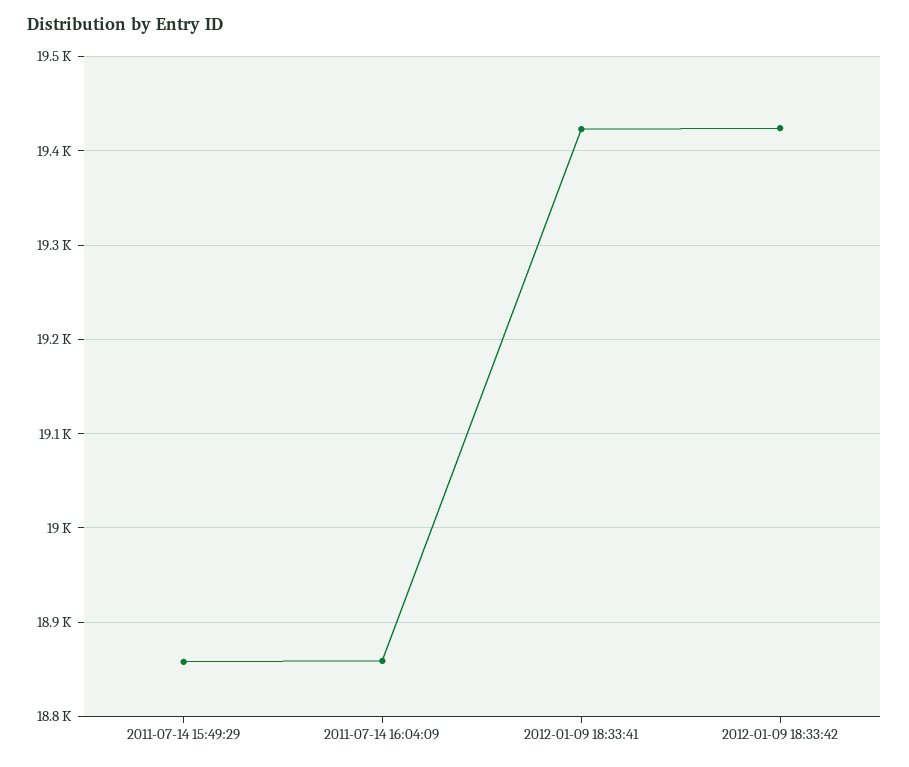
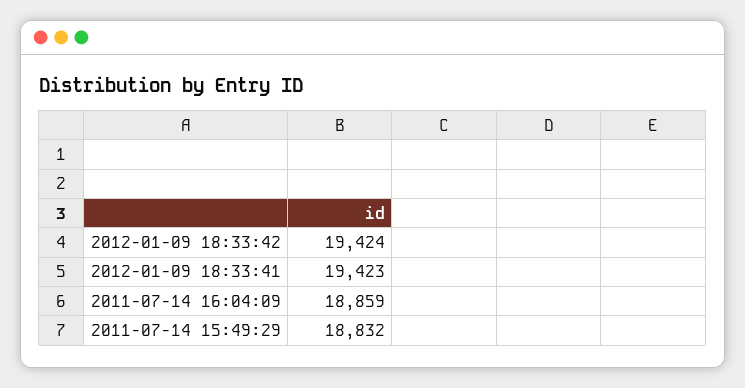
2011-07-14 15:49:29: 18860 -> 18832

